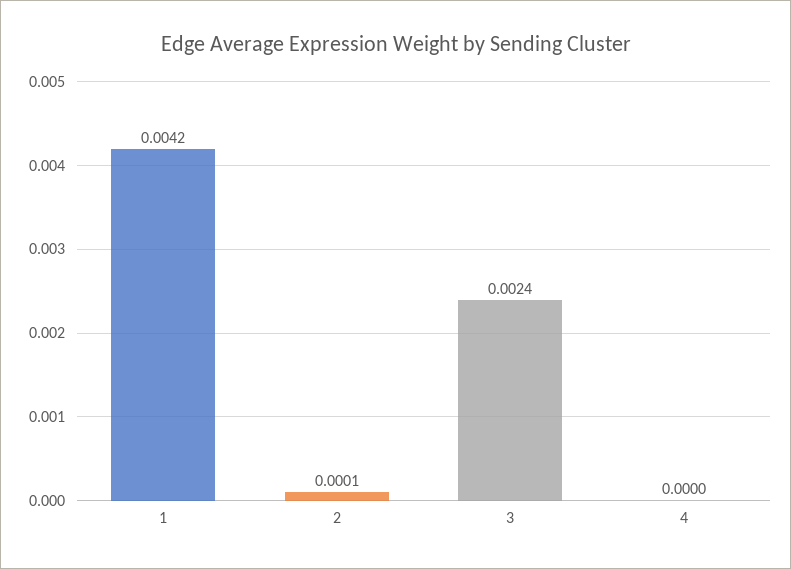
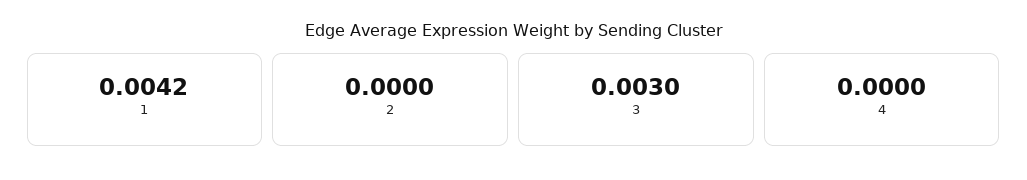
2: 0.0001 -> 0
3: 0.0024 -> 0.003

